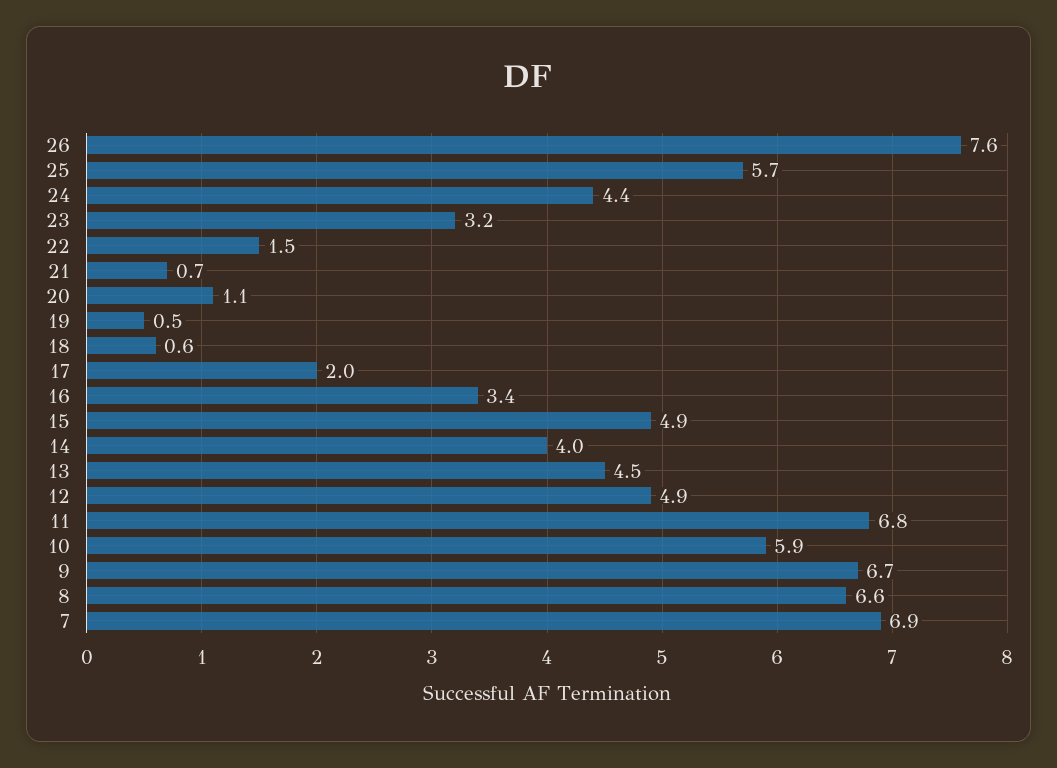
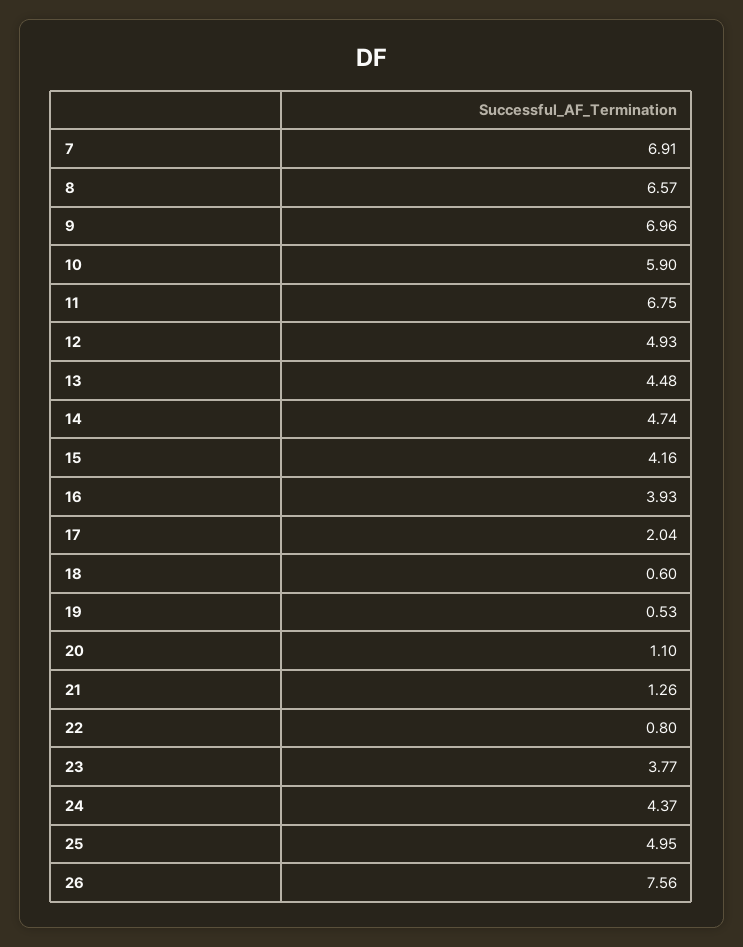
25: 5.7 -> 4.95
23: 3.2 -> 3.77
22: 1.5 -> 0.8
21: 0.7 -> 1.26
16: 3.4 -> 3.93
15: 4.9 -> 4.16
14: 4 -> 4.74
9: 6.7 -> 6.96

